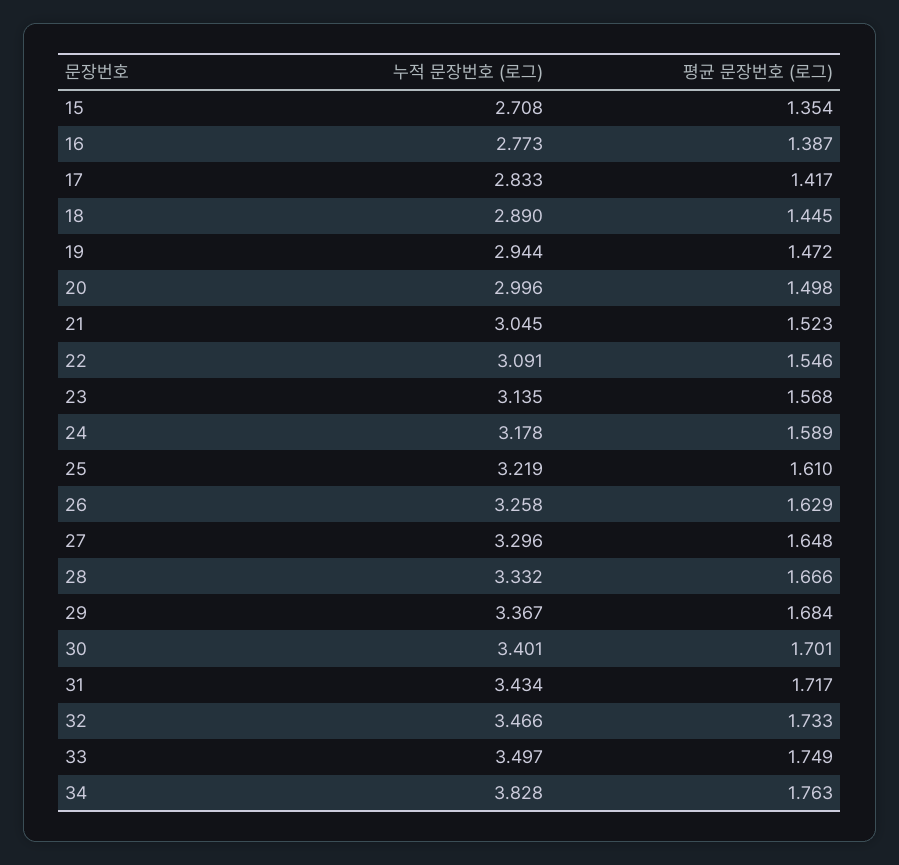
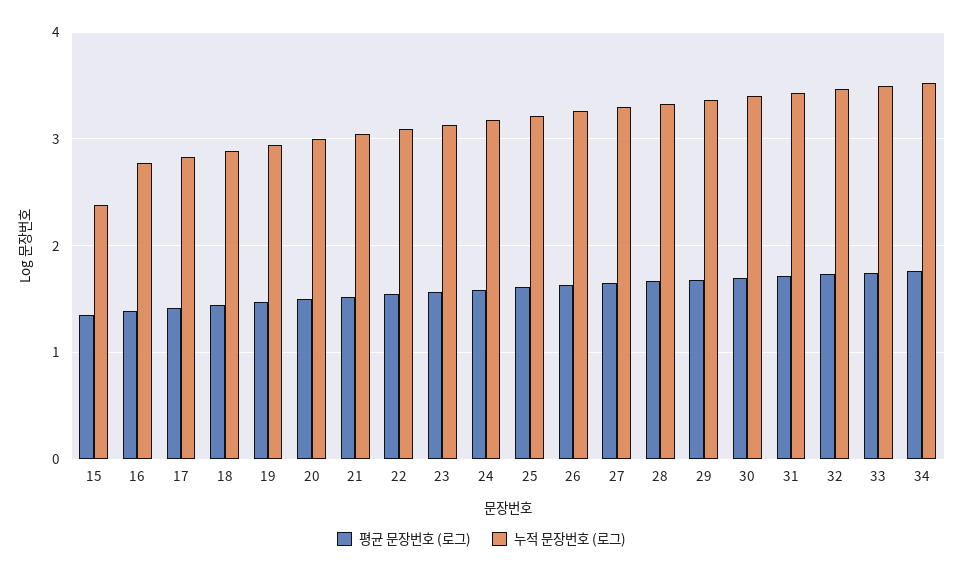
누적 문장번호 (로그), 15: 2.708 -> 2.4
누적 문장번호 (로그), 34: 3.828 -> 3.5

